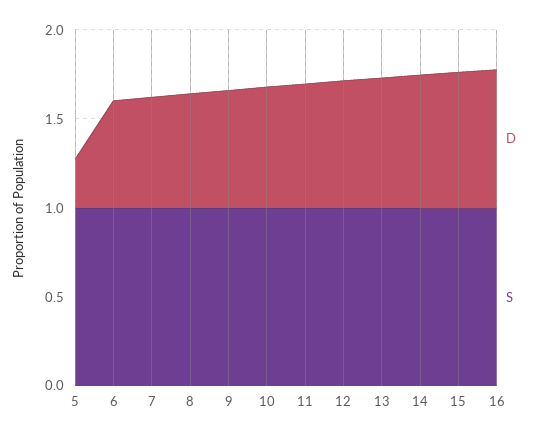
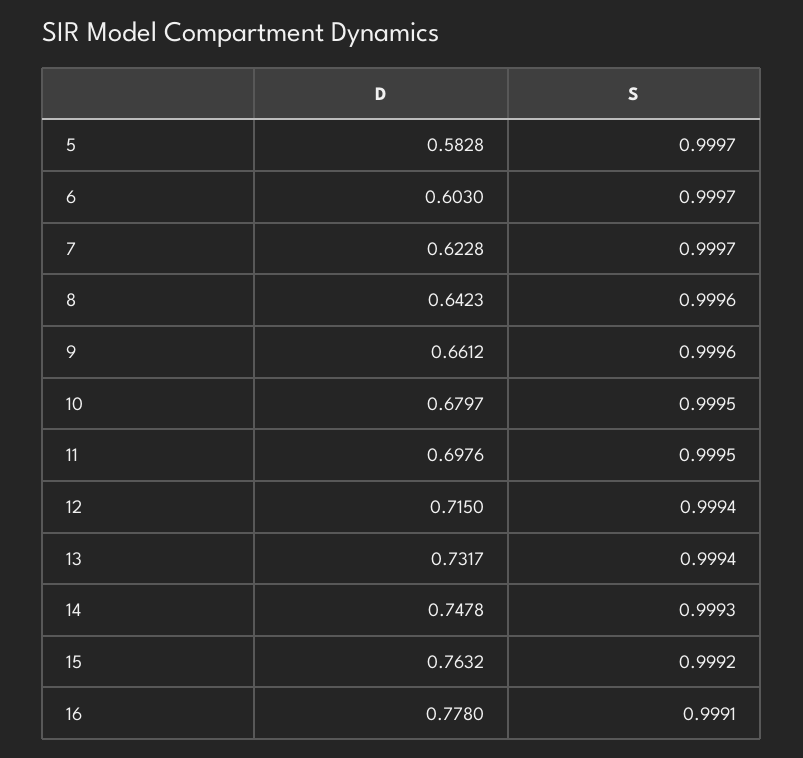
D, 5: 0.3 -> 0.5828

